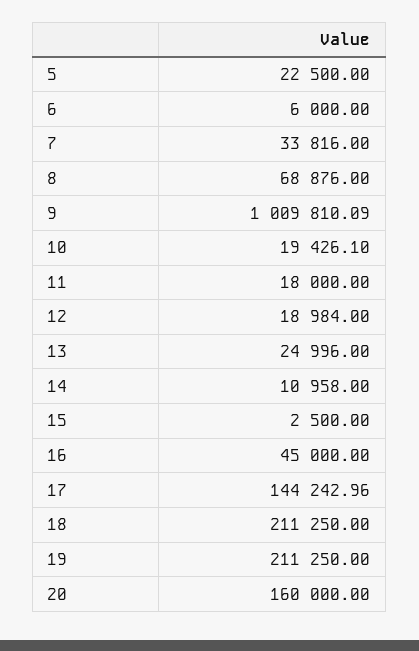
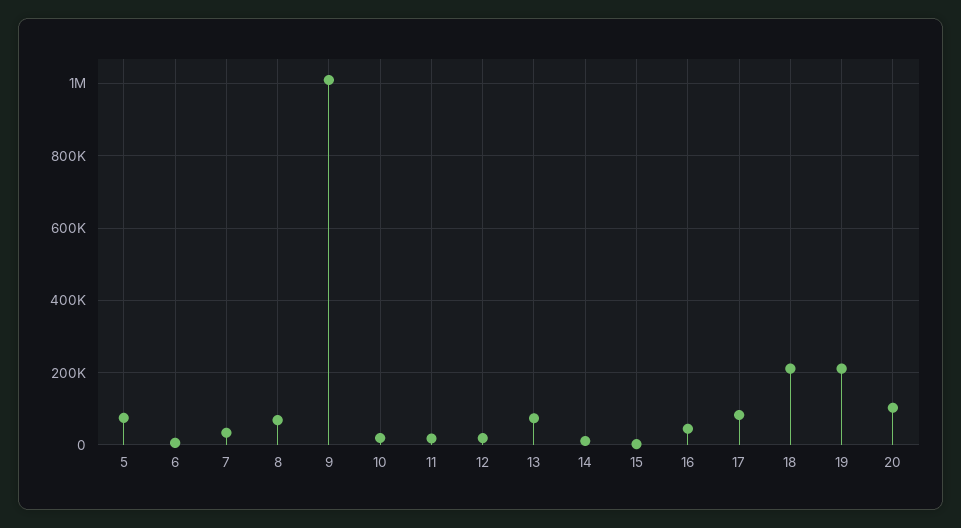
5: 22500 -> 80000
13: 24996 -> 80000
17: 144242.96 -> 80000
20: 160000 -> 100000

